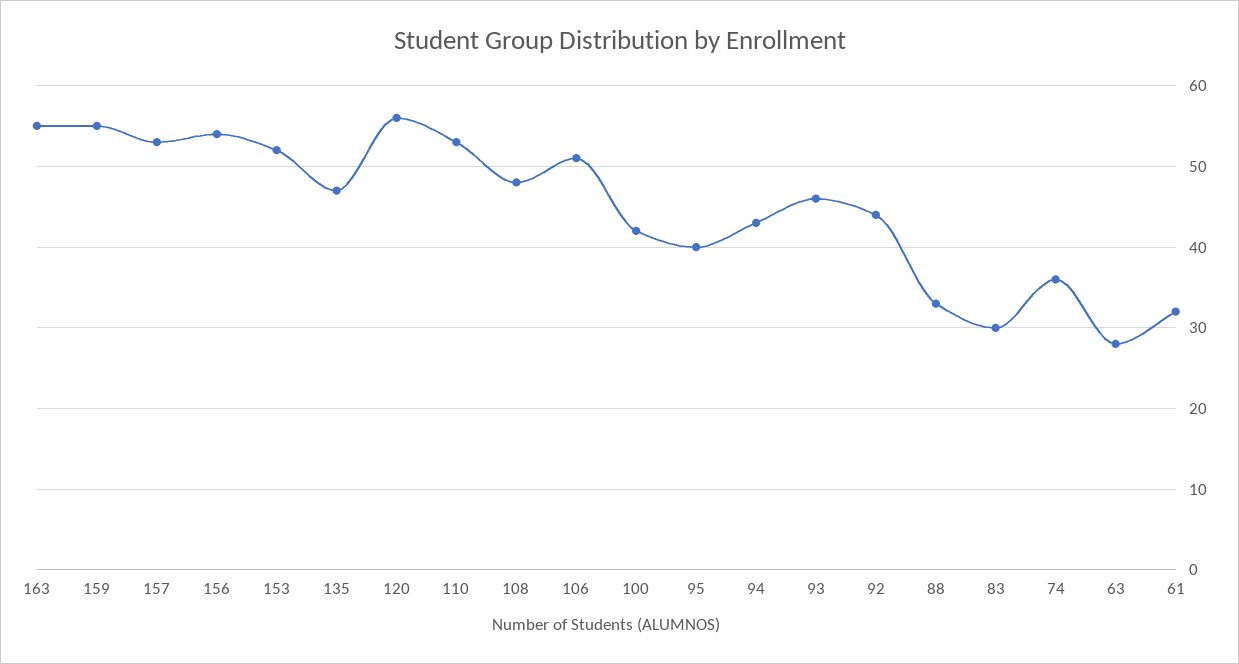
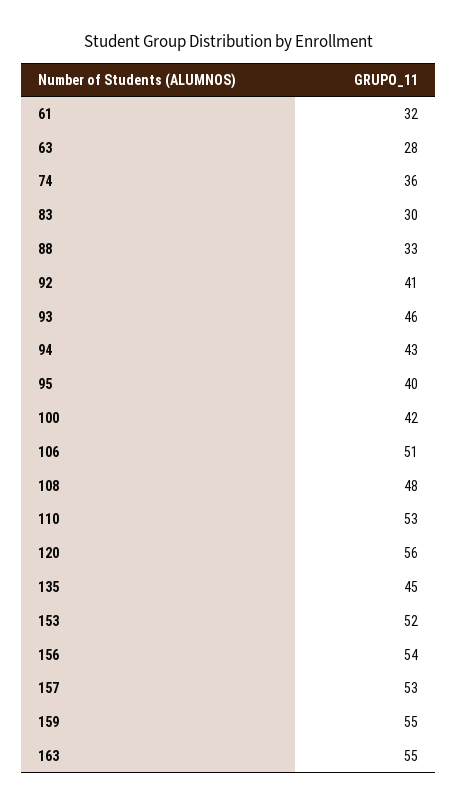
135: 47 -> 45
92: 44 -> 41

